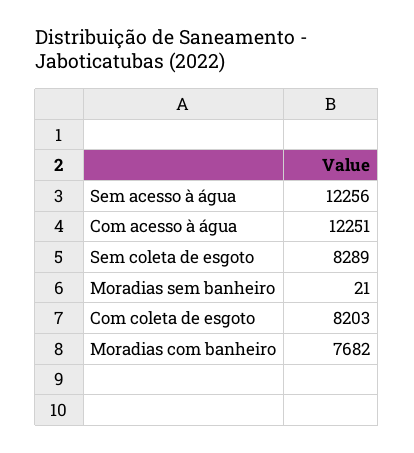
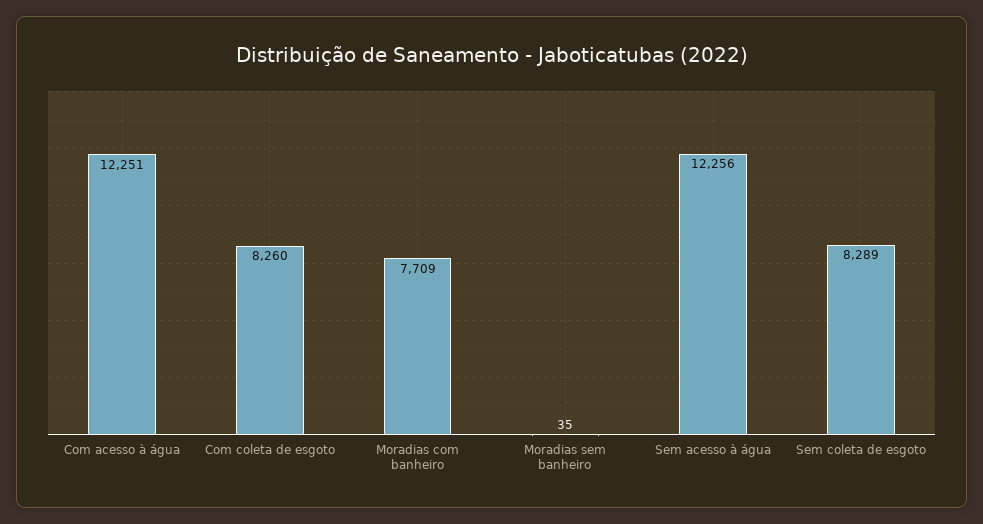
Moradias sem banheiro: 21 -> 35
Com coleta de esgoto: 8203 -> 8260
Moradias com banheiro: 7682 -> 7709

